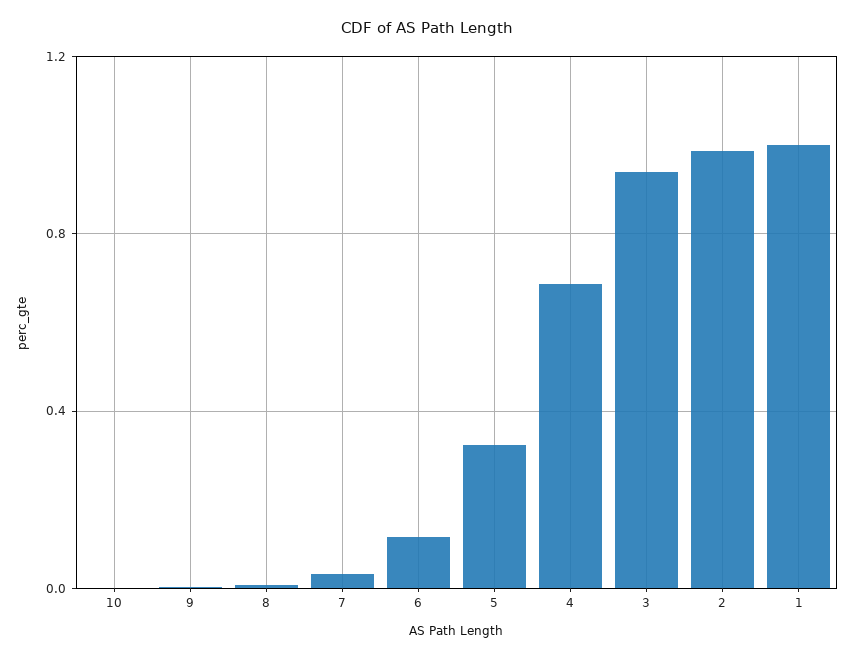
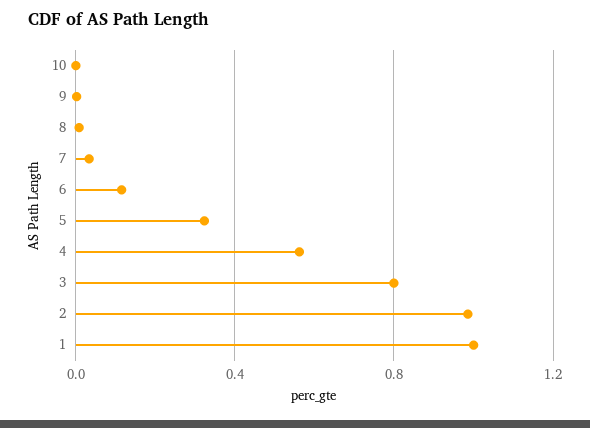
4: 0.7 -> 0.55
3: 0.95 -> 0.8

